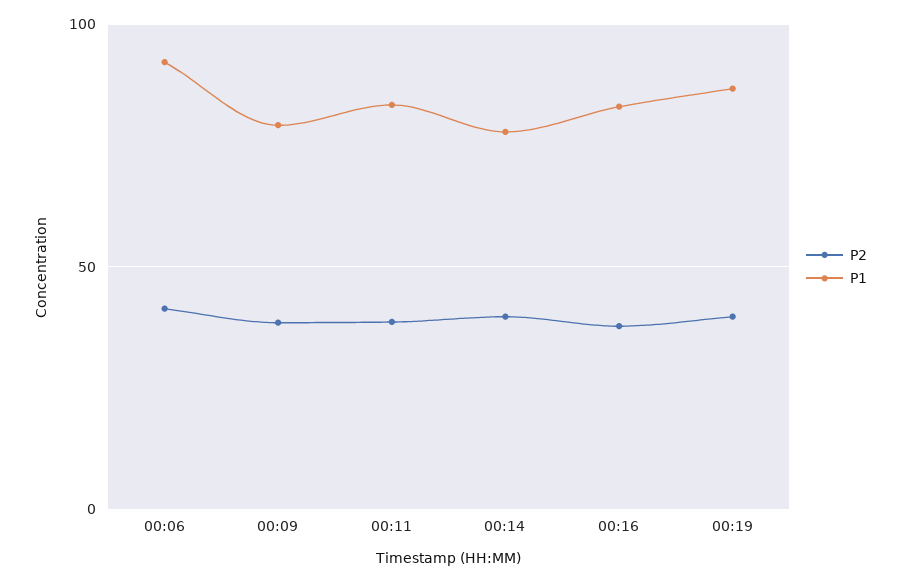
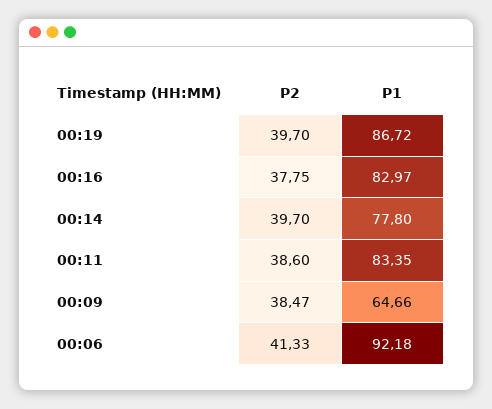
P1, 00:09: 80 -> 64.66

